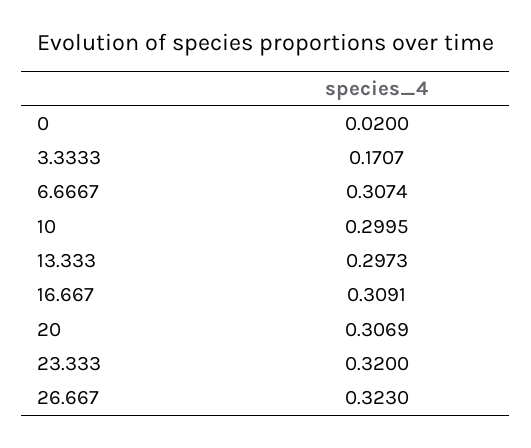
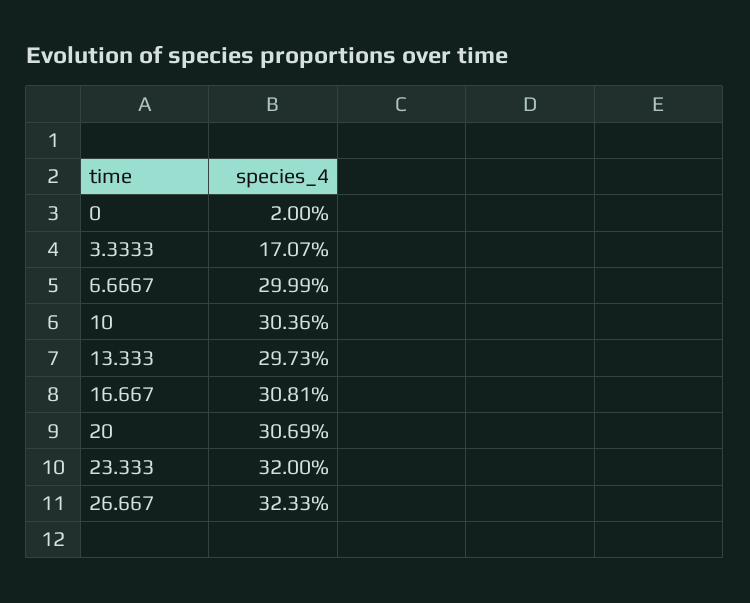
6.6667: 0.3074 -> 0.2999
10: 0.2995 -> 0.3036
16.667: 0.3091 -> 0.3081
26.667: 0.323 -> 0.3233

